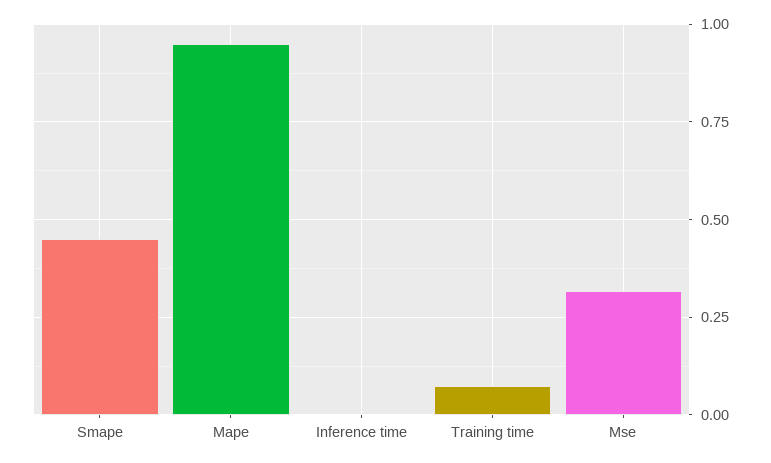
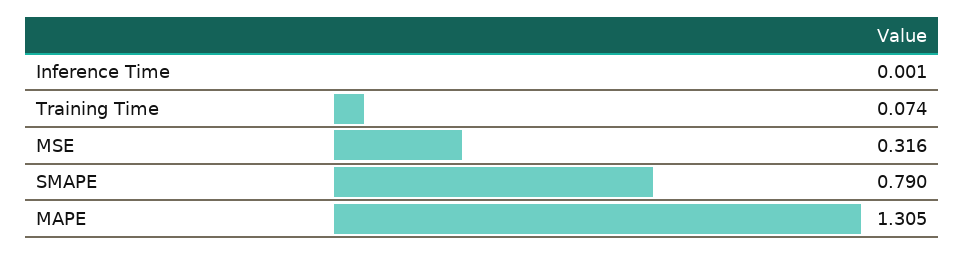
Smape: 0.45 -> 0.79
Mape: 0.95 -> 1.305

